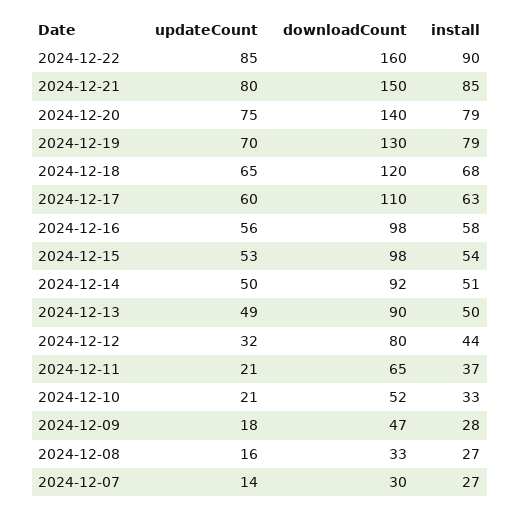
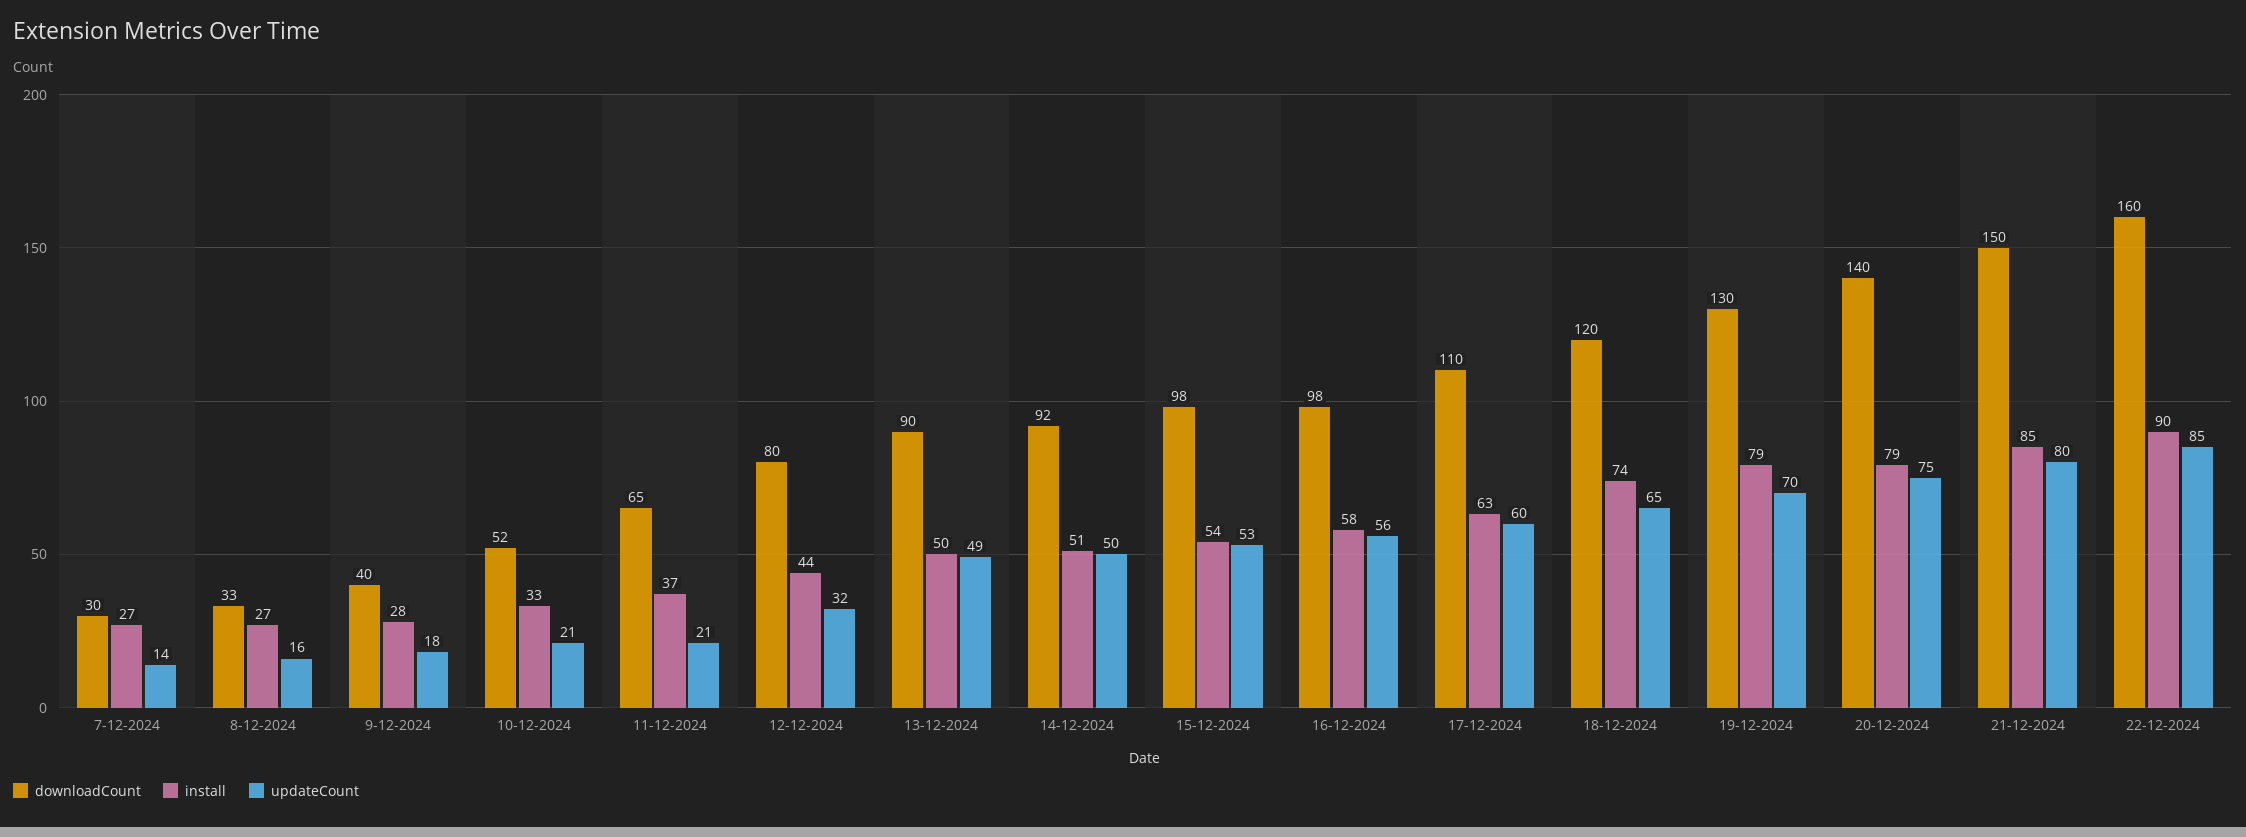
install, 2024-12-18: 68 -> 74
downloadCount, 2024-12-09: 47 -> 40

